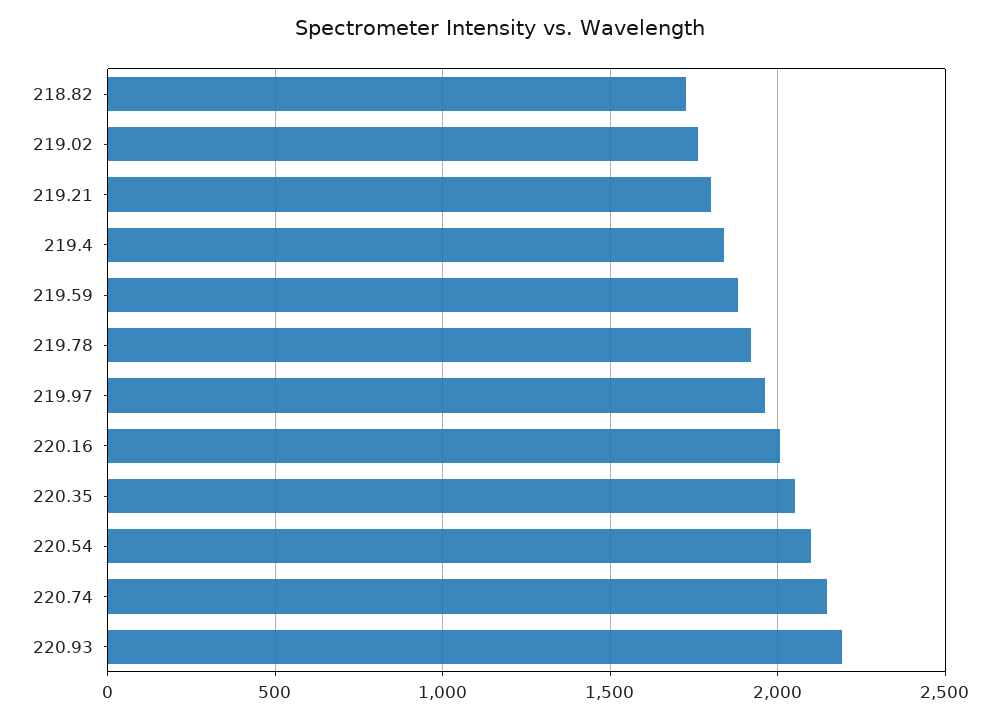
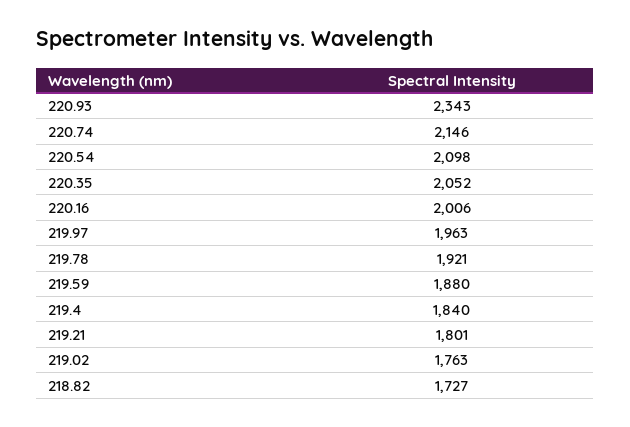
220.93: 2200 -> 2343

